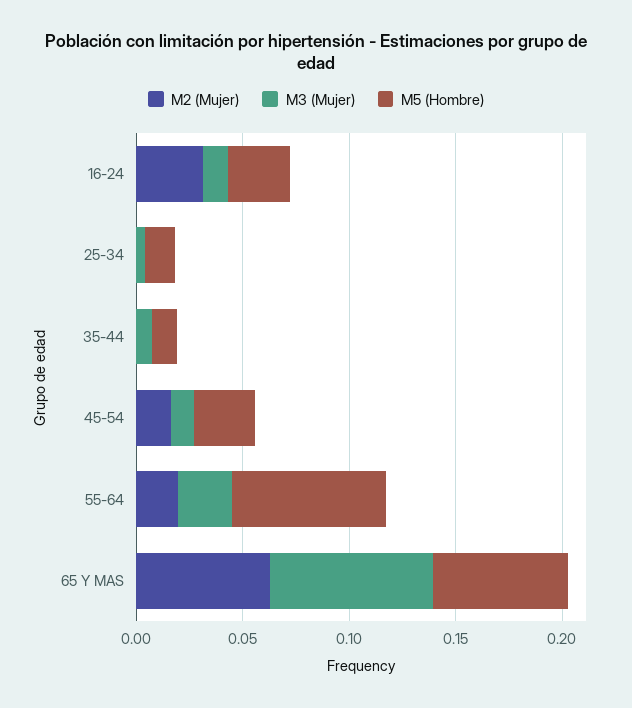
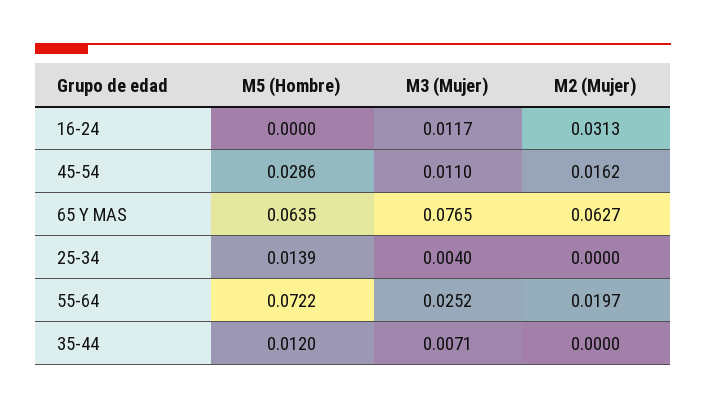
M5 (Hombre), 16-24: 0.03 -> 0

